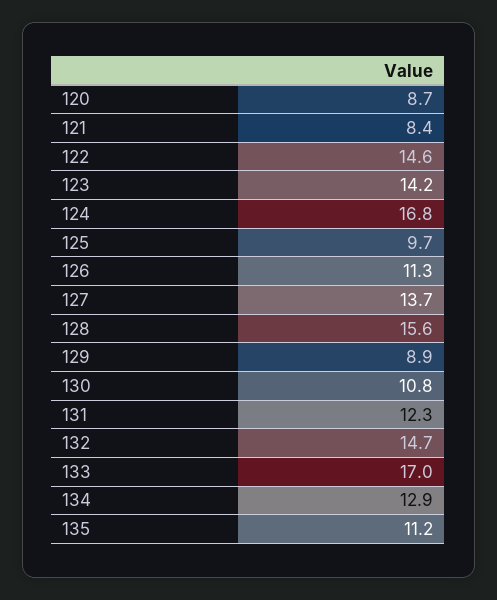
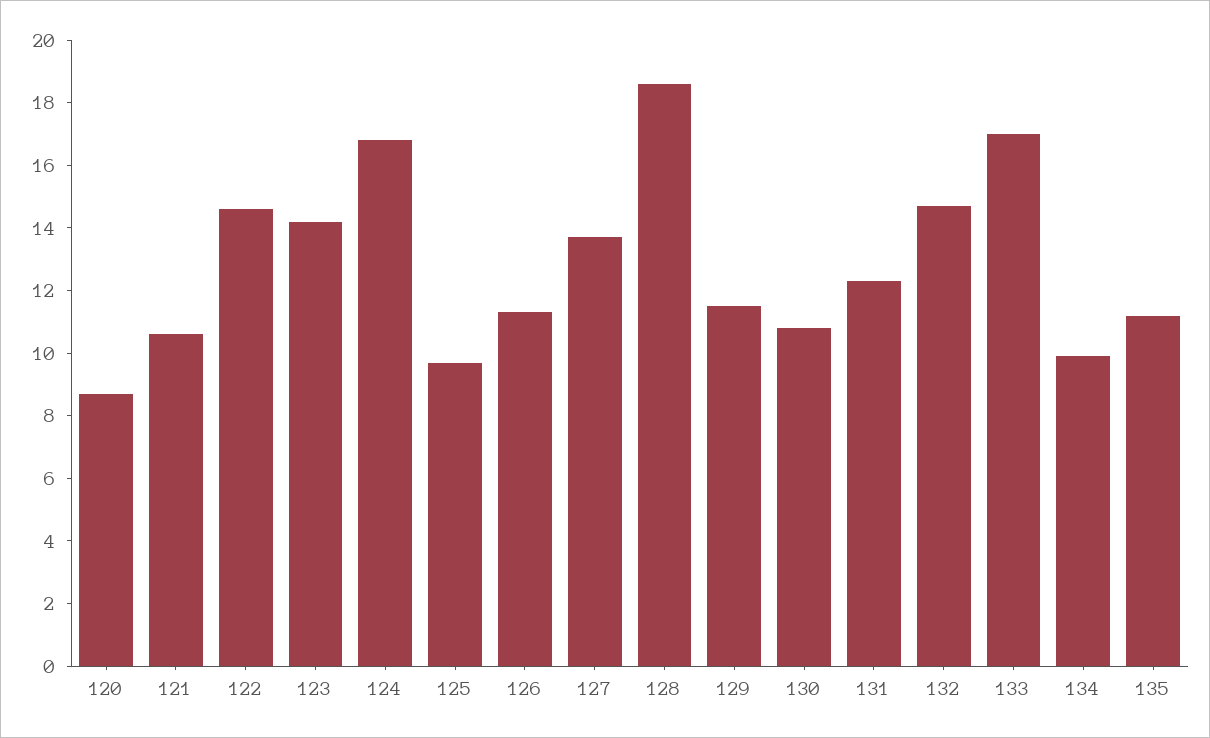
121: 8.4 -> 10.5
128: 15.6 -> 18.5
129: 8.9 -> 11.5
134: 12.9 -> 10

